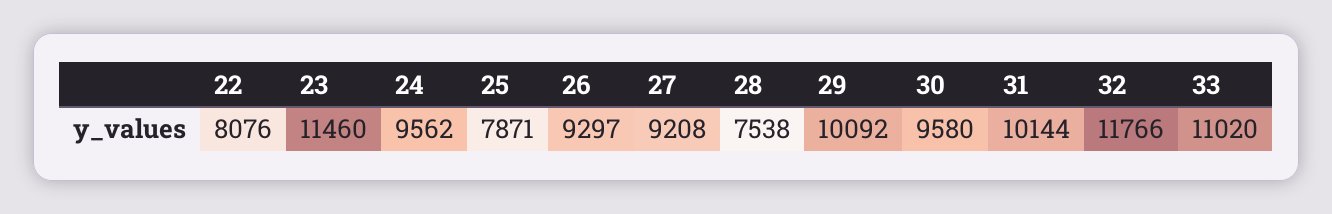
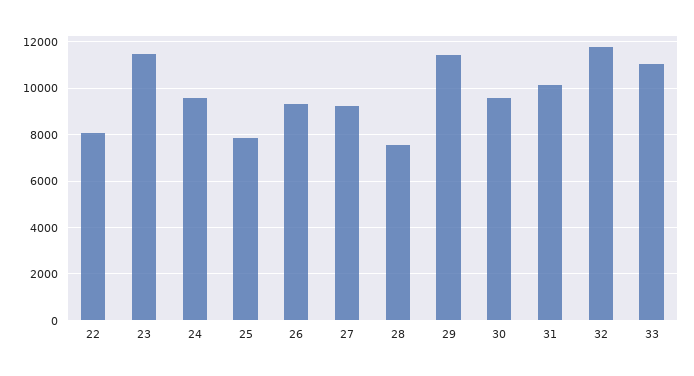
29: 10092 -> 11500

